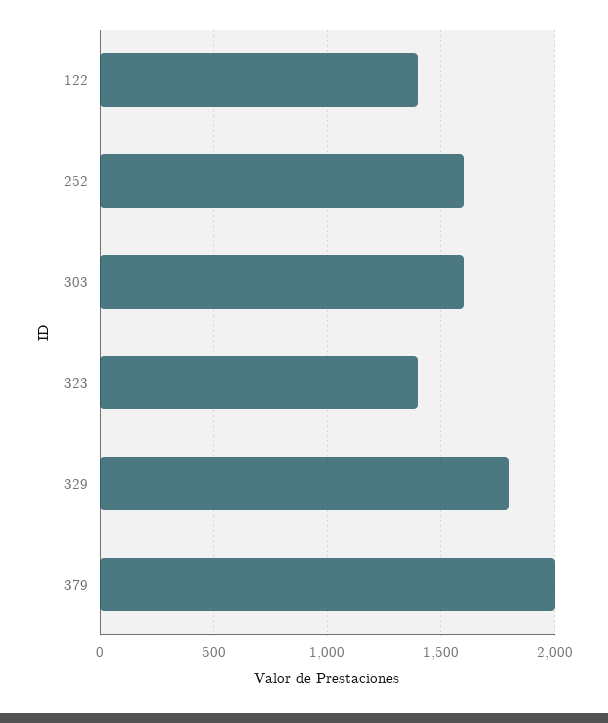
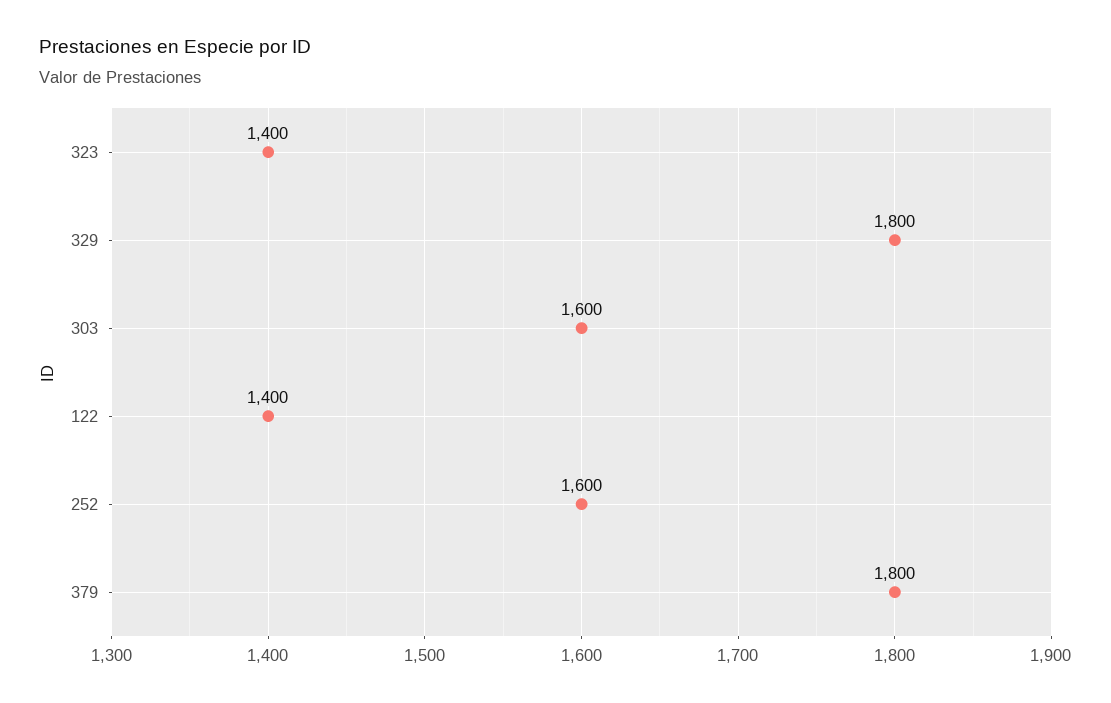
379: 2000 -> 1800

